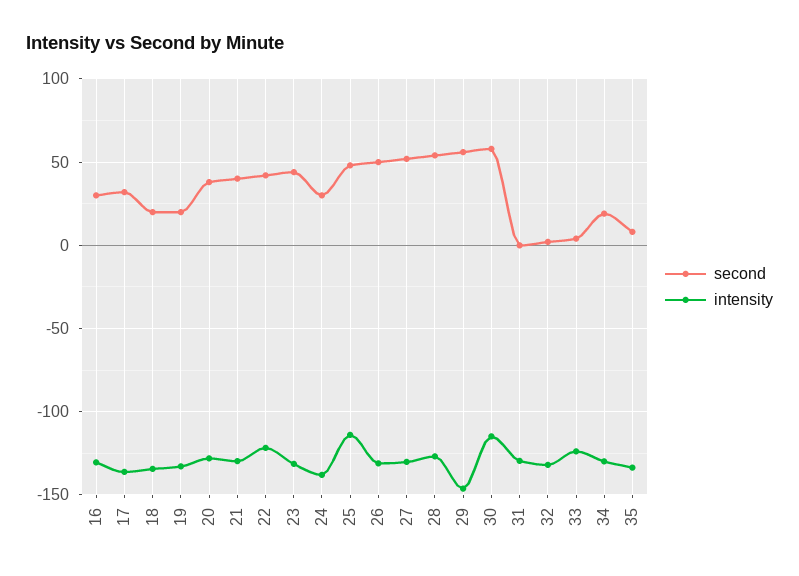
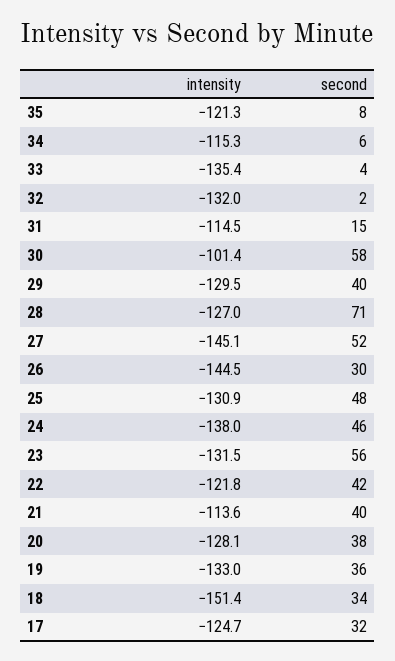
second, 16: 30 -> none
intensity, 16: -130 -> none
intensity, 17: -135 -> -124.7
second, 18: 20 -> 34
intensity, 18: -135 -> -151.4
second, 19: 20 -> 36
intensity, 21: -130 -> -113.6
second, 23: 45 -> 56
second, 24: 30 -> 46
intensity, 25: -115 -> -130.9
second, 26: 50 -> 30
intensity, 26: -130 -> -144.5
intensity, 27: -130 -> -145.1
second, 28: 55 -> 71
second, 29: 55 -> 40
intensity, 29: -145 -> -129.5
intensity, 30: -115 -> -101.4
second, 31: 0 -> 15
intensity, 31: -130 -> -114.5
intensity, 33: -125 -> -135.4
second, 34: 20 -> 6
intensity, 34: -130 -> -115.3
intensity, 35: -135 -> -121.3

